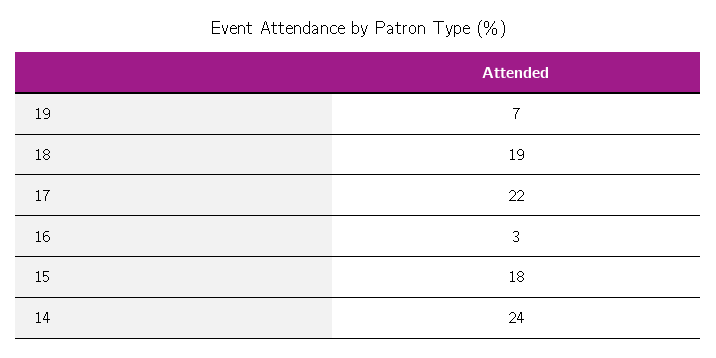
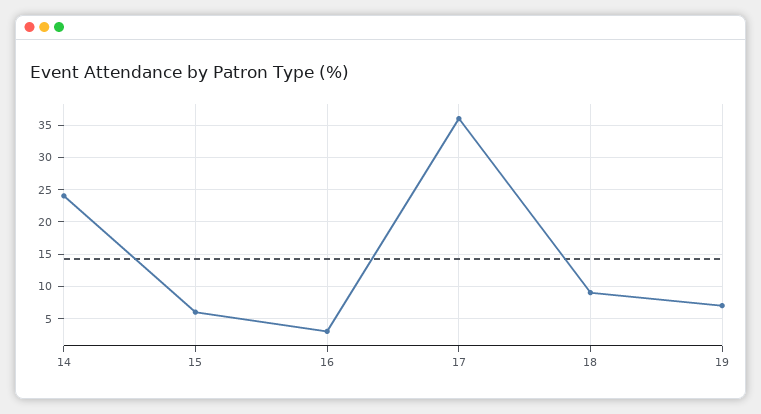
18: 19 -> 9
17: 22 -> 36
15: 18 -> 6

